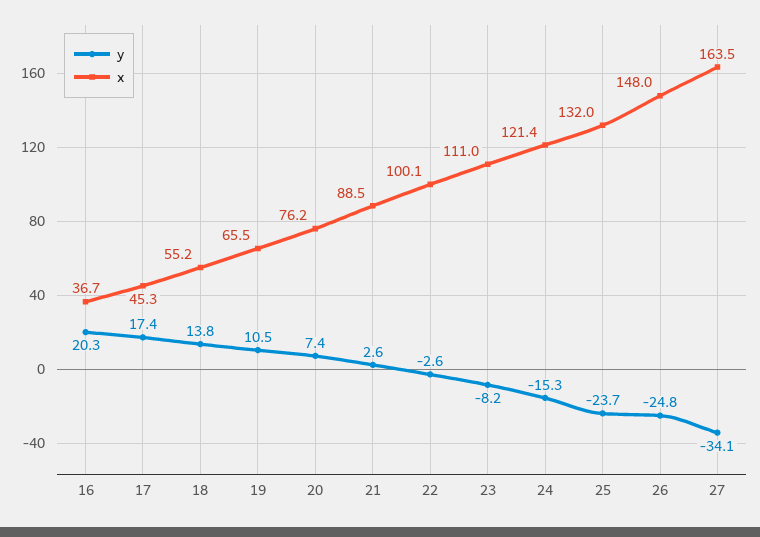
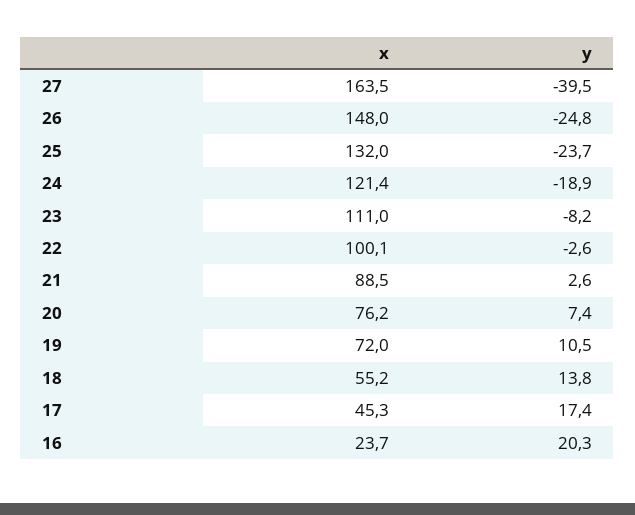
x, 16: 36.7 -> 23.7
x, 19: 65.5 -> 72
y, 24: -15.3 -> -18.9
y, 27: -34.1 -> -39.5

